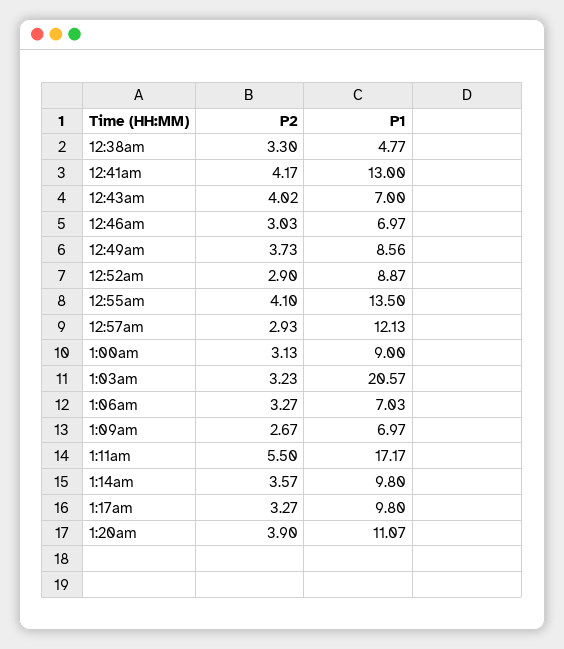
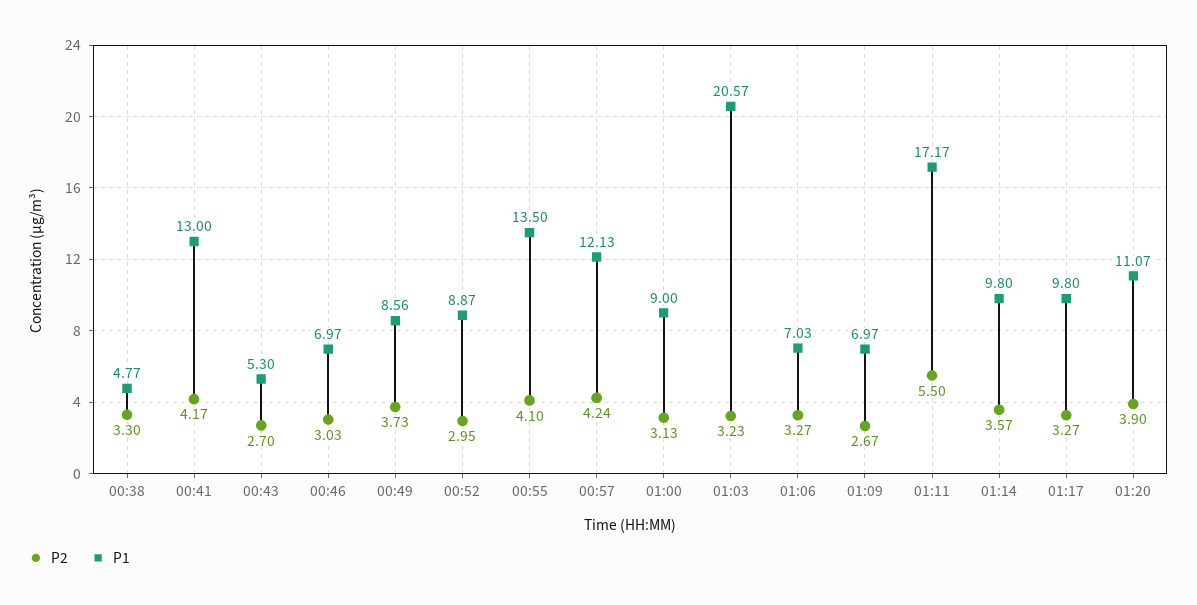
P2, 12:43am: 4.02 -> 2.7
P1, 12:43am: 7 -> 5.3
P2, 12:52am: 2.9 -> 2.95
P2, 12:57am: 2.93 -> 4.24

